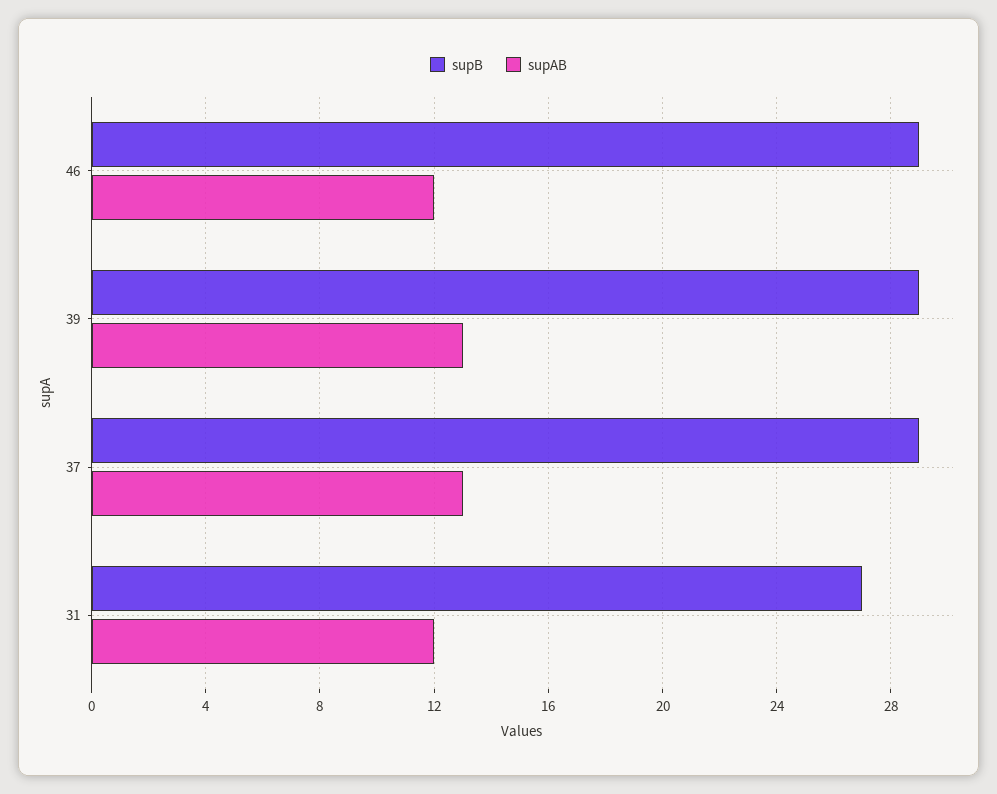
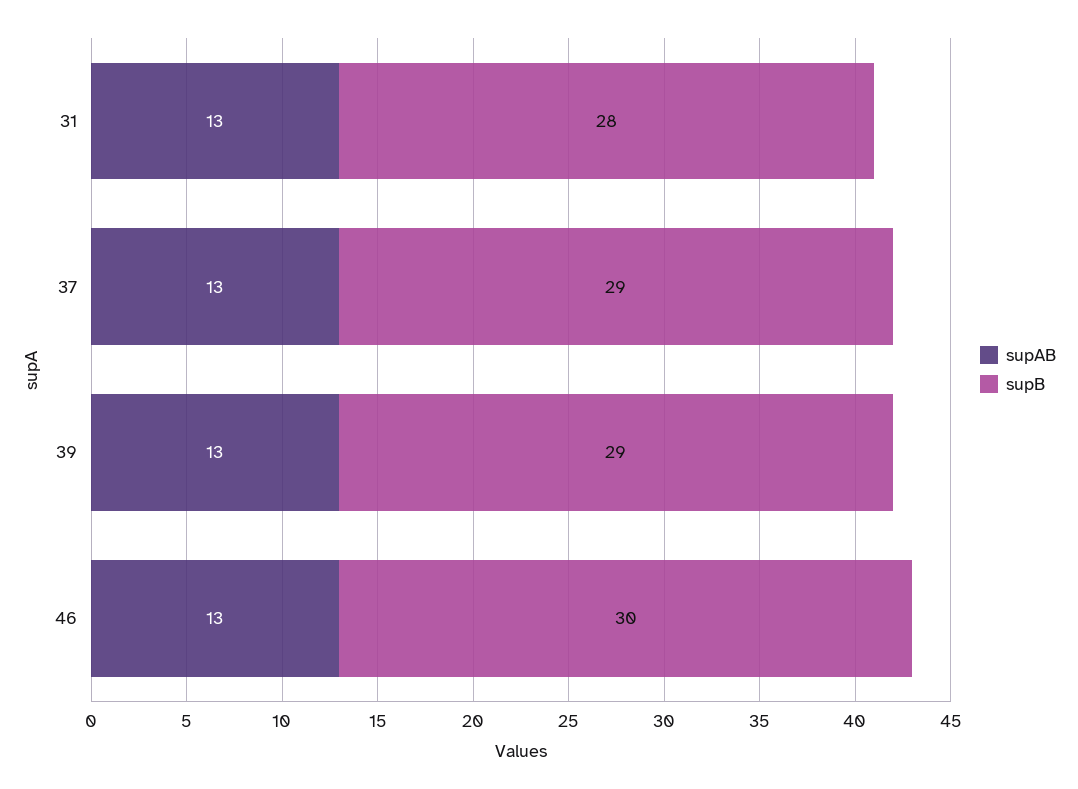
supB, 46: 29 -> 30
supAB, 46: 12 -> 13
supB, 31: 27 -> 28
supAB, 31: 12 -> 13

